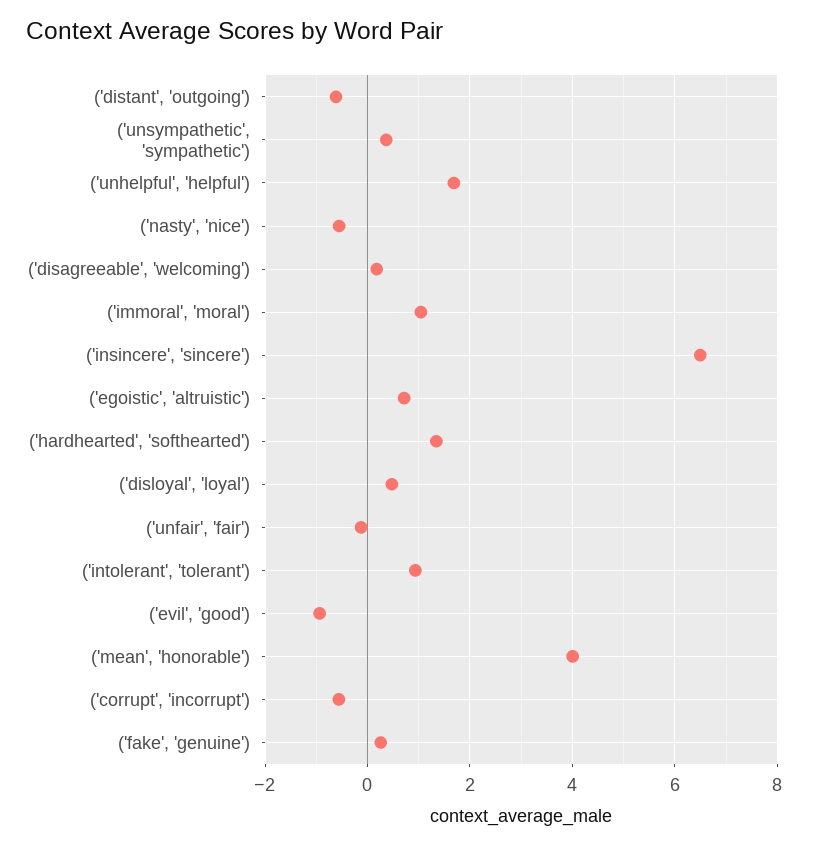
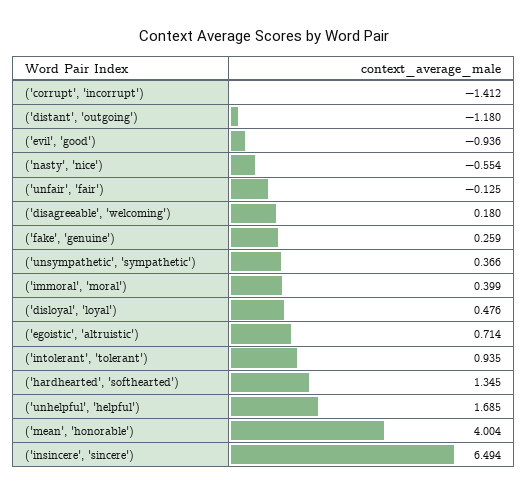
('distant', 'outgoing'): -0.6 -> -1.18
('immoral', 'moral'): 1 -> 0.399
('corrupt', 'incorrupt'): -0.6 -> -1.412

